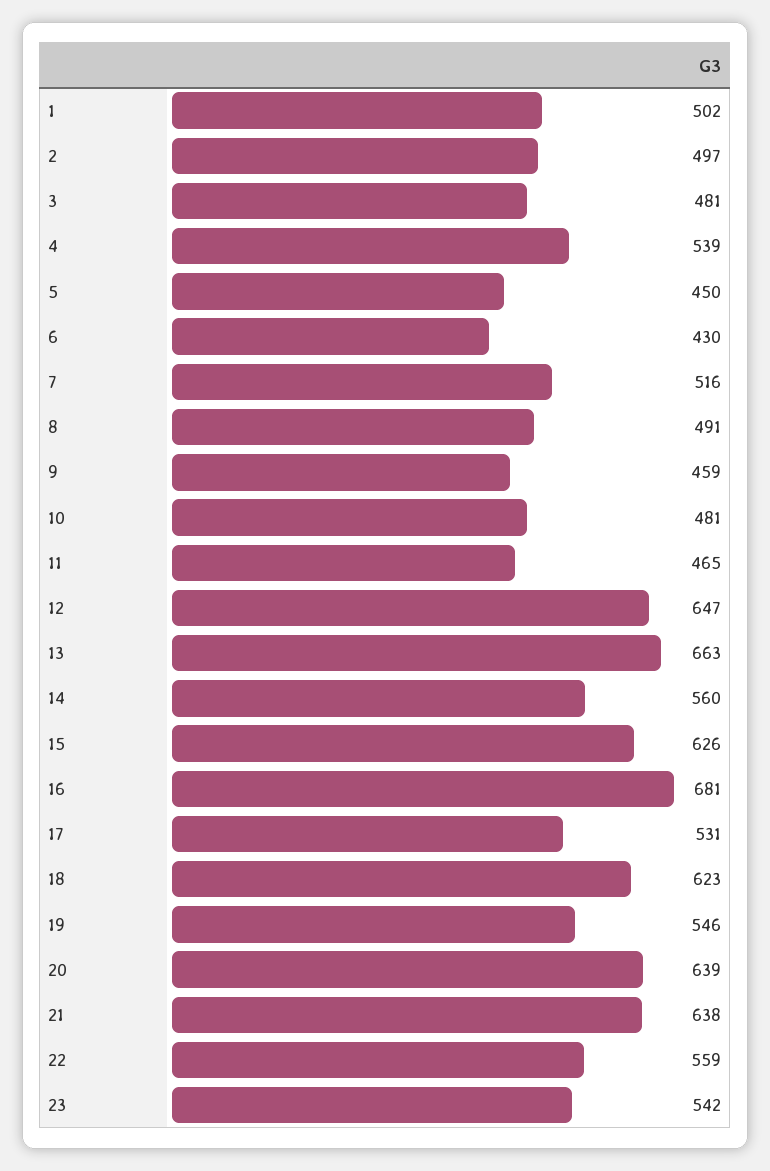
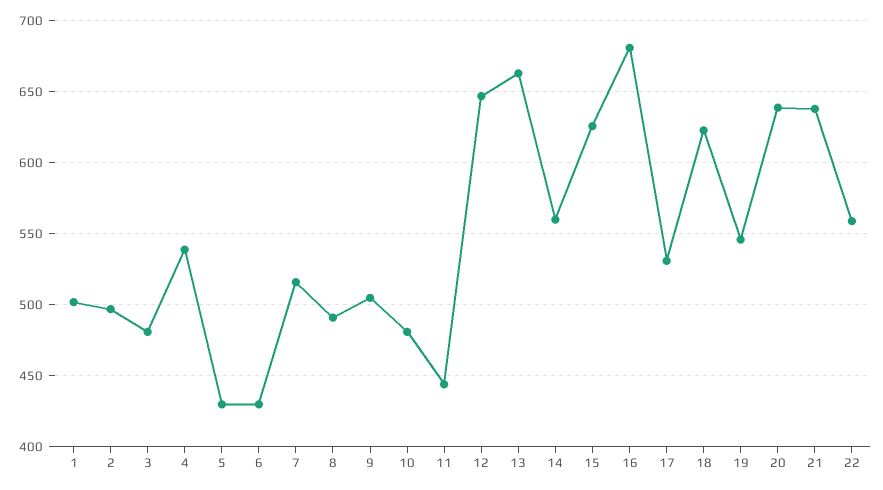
5: 450 -> 430
9: 459 -> 505
11: 465 -> 445
23: 542 -> none

